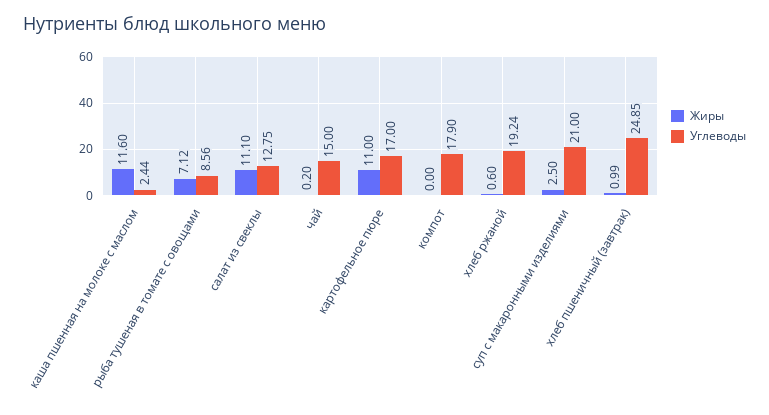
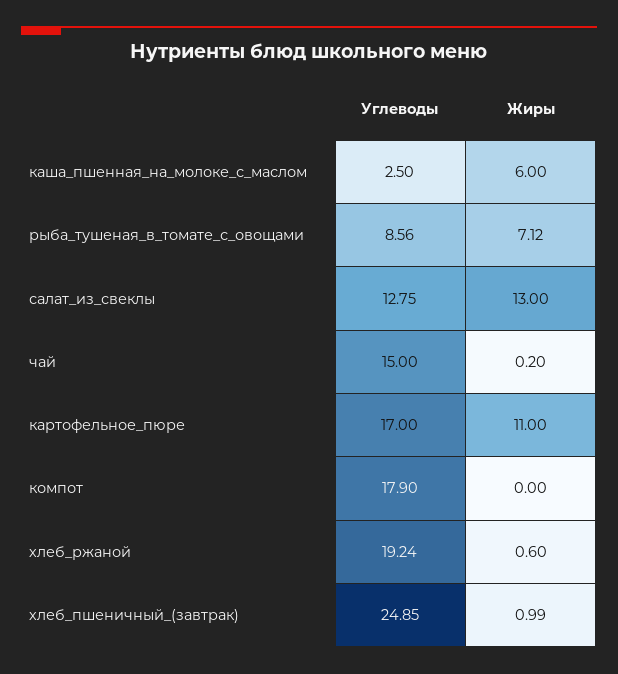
Жиры, каша пшенная на молоке с маслом: 11.6 -> 6
Углеводы, каша пшенная на молоке с маслом: 2.44 -> 2.5
Жиры, салат из свеклы: 11.1 -> 13
Жиры, суп с макаронными изделиями: 2.5 -> none
Углеводы, суп с макаронными изделиями: 21 -> none

